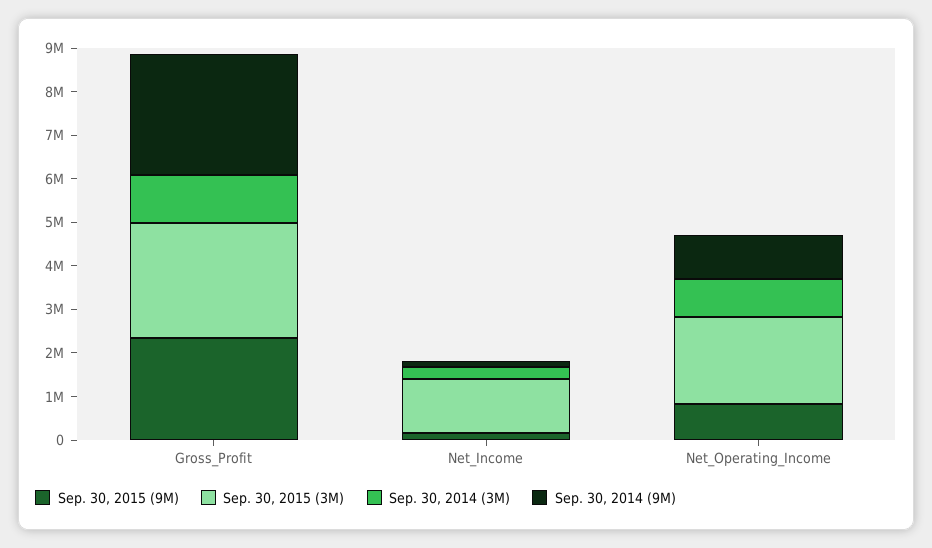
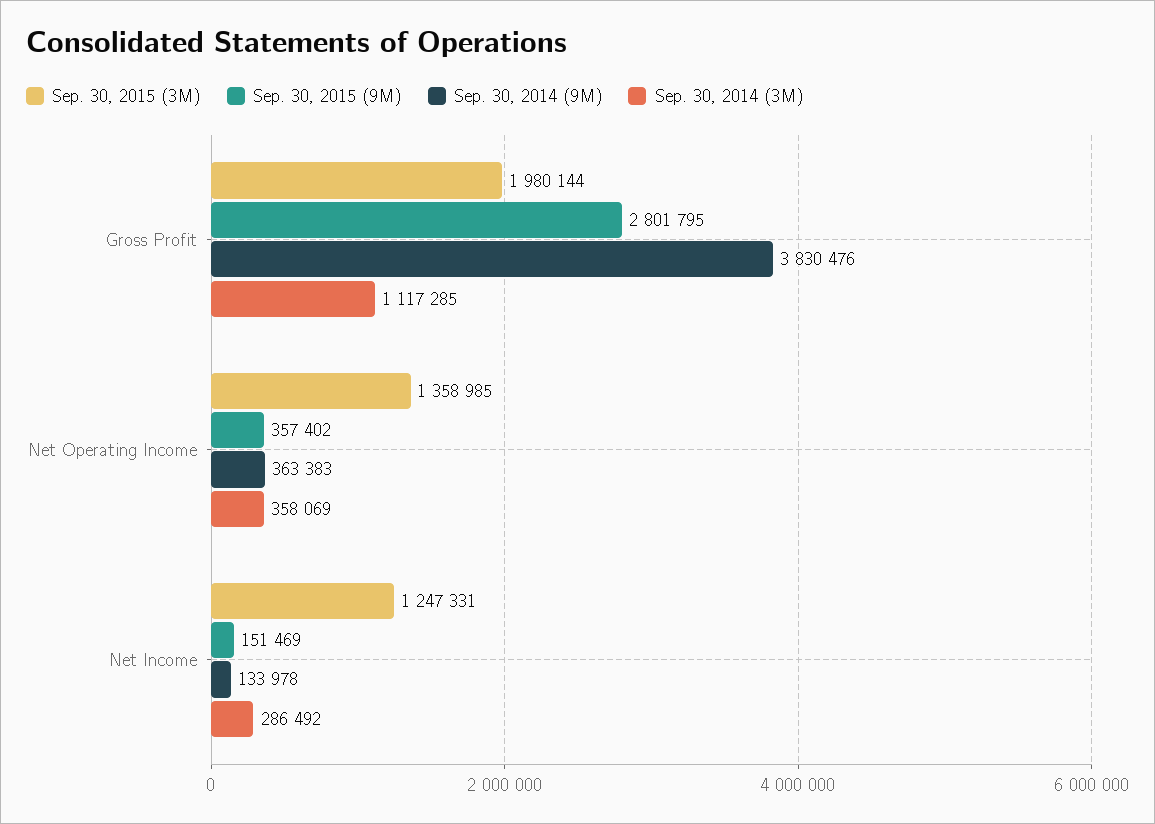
Sep. 30, 2015 (9M), Gross_Profit: 2400000 -> 2801795
Sep. 30, 2015 (3M), Gross_Profit: 2600000 -> 1980144
Sep. 30, 2014 (9M), Gross_Profit: 2800000 -> 3830476
Sep. 30, 2015 (9M), Net_Operating_Income: 800000 -> 357402
Sep. 30, 2015 (3M), Net_Operating_Income: 2000000 -> 1358985
Sep. 30, 2014 (3M), Net_Operating_Income: 800000 -> 358069
Sep. 30, 2014 (9M), Net_Operating_Income: 1000000 -> 363383

